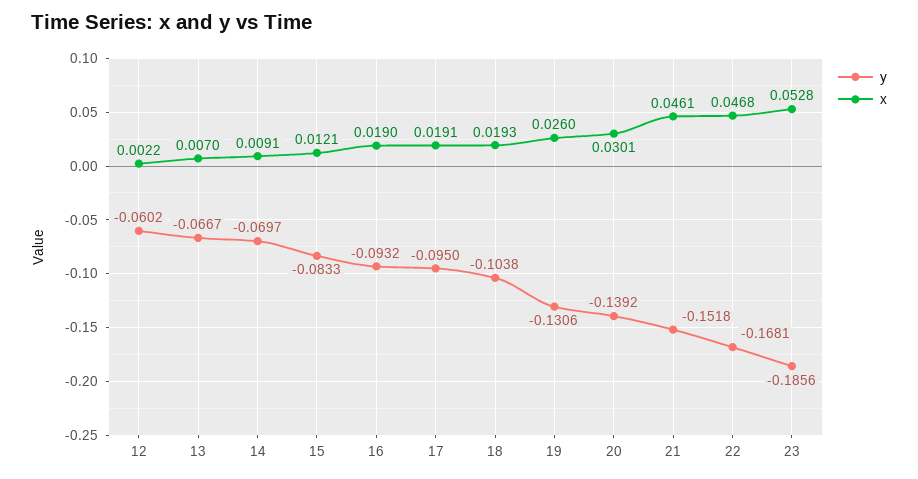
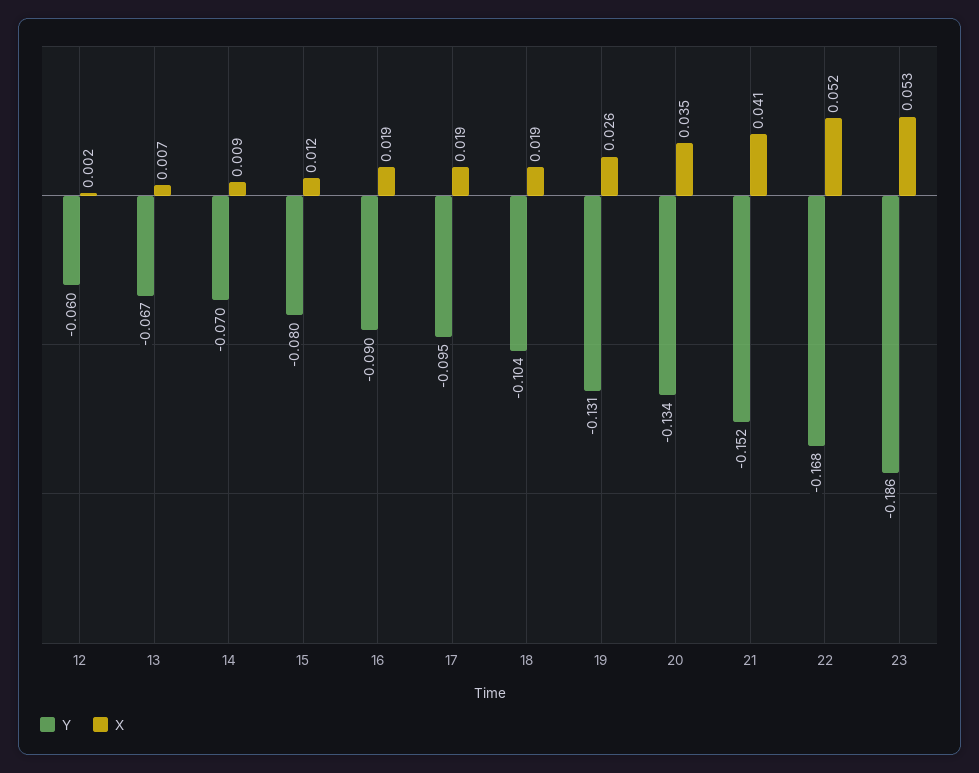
y, 15: -0.0833 -> -0.08
y, 16: -0.0932 -> -0.09
y, 20: -0.1392 -> -0.134
x, 20: 0.0301 -> 0.035
x, 21: 0.0461 -> 0.041
x, 22: 0.0468 -> 0.052

